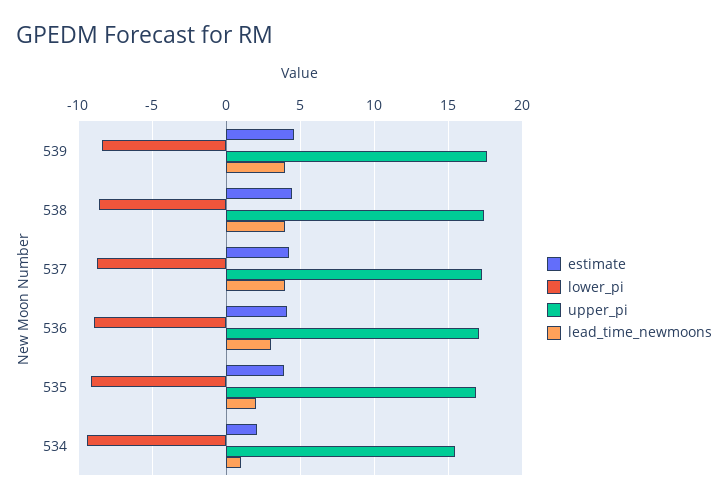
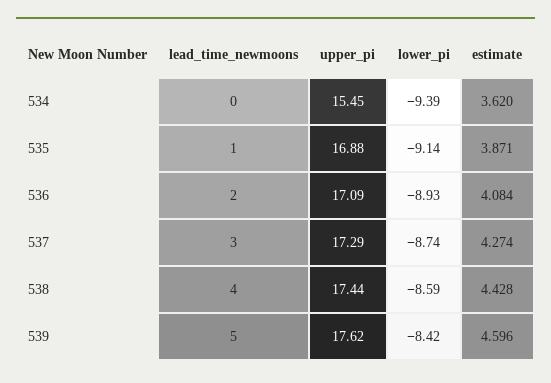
lead_time_newmoons, 539: 4 -> 5
lead_time_newmoons, 537: 4 -> 3
lead_time_newmoons, 536: 3 -> 2
lead_time_newmoons, 535: 2 -> 1
estimate, 534: 2 -> 3.62
lead_time_newmoons, 534: 1 -> 0

